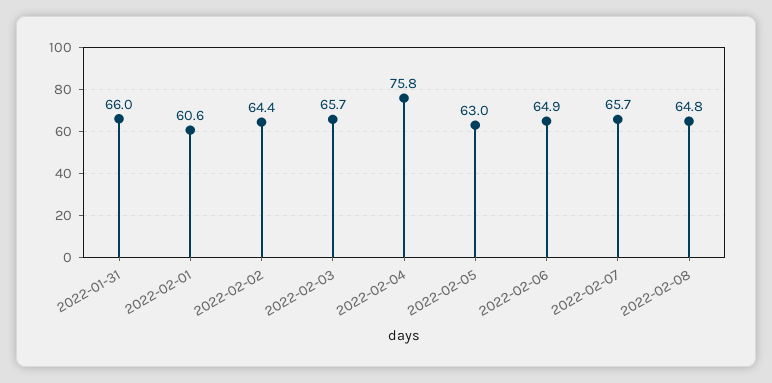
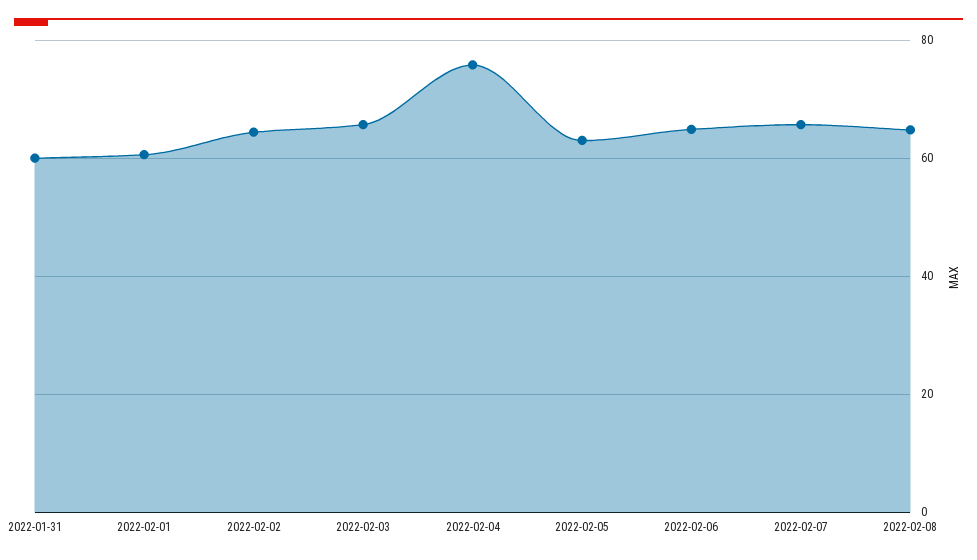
2022-01-31: 66 -> 60

